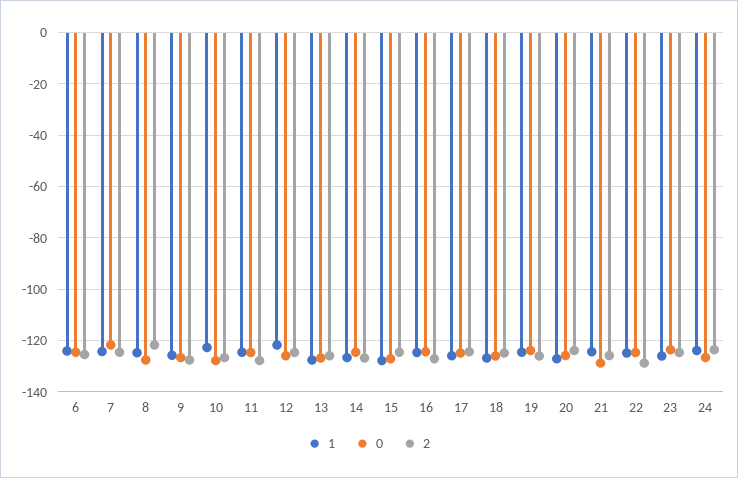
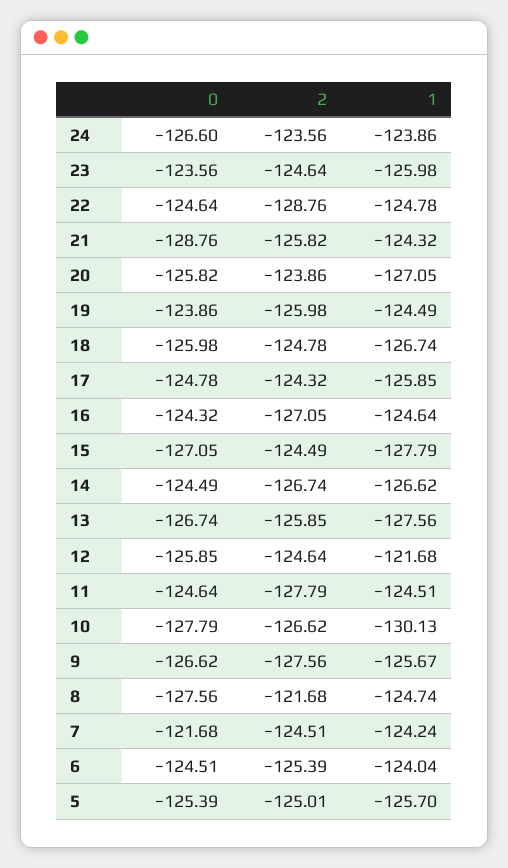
1, 10: -122.5 -> -130.13
0, 5: none -> -125.39
2, 5: none -> -125.01
1, 5: none -> -125.7

